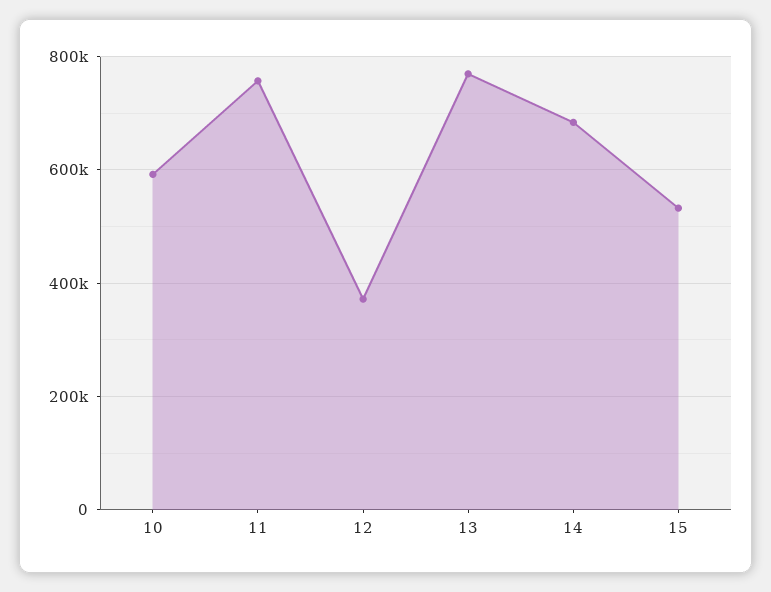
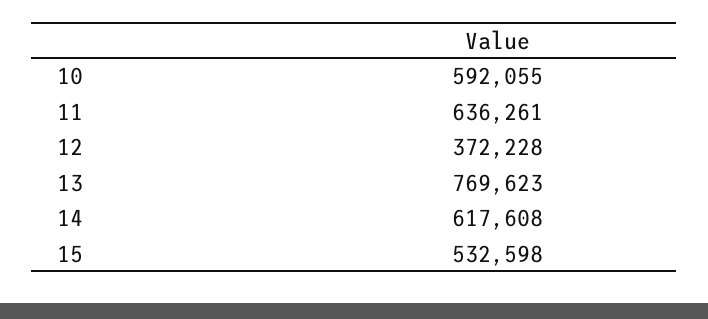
11: 760000 -> 636261
14: 680000 -> 617608

